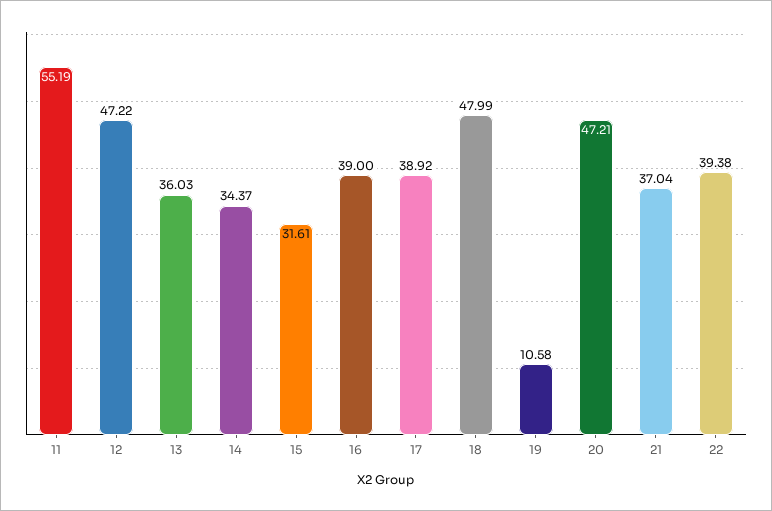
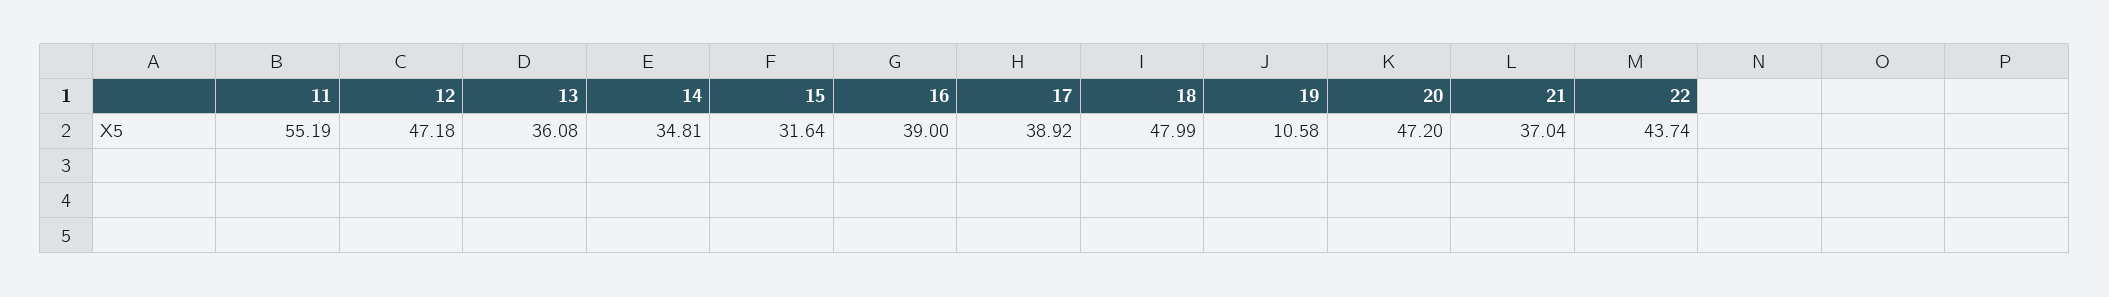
12: 47.22 -> 47.18
13: 36.03 -> 36.08
14: 34.37 -> 34.81
15: 31.61 -> 31.64
20: 47.21 -> 47.2
22: 39.38 -> 43.74

